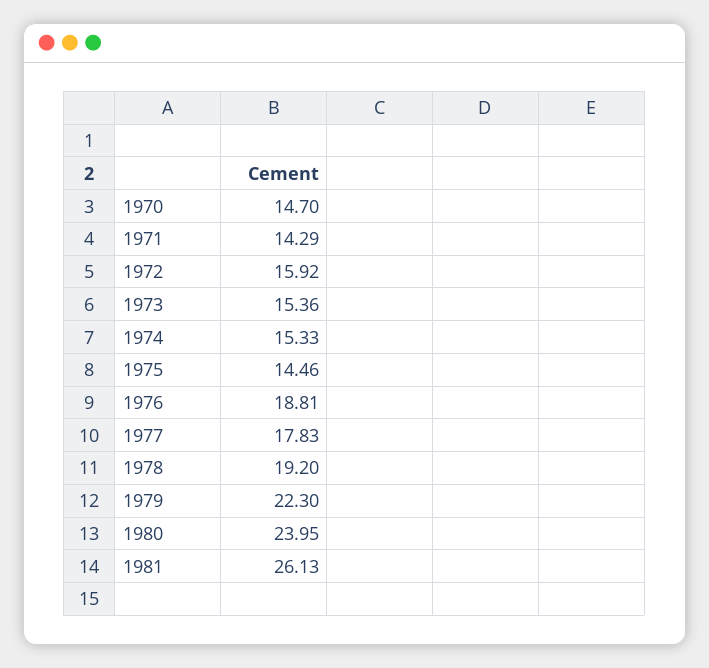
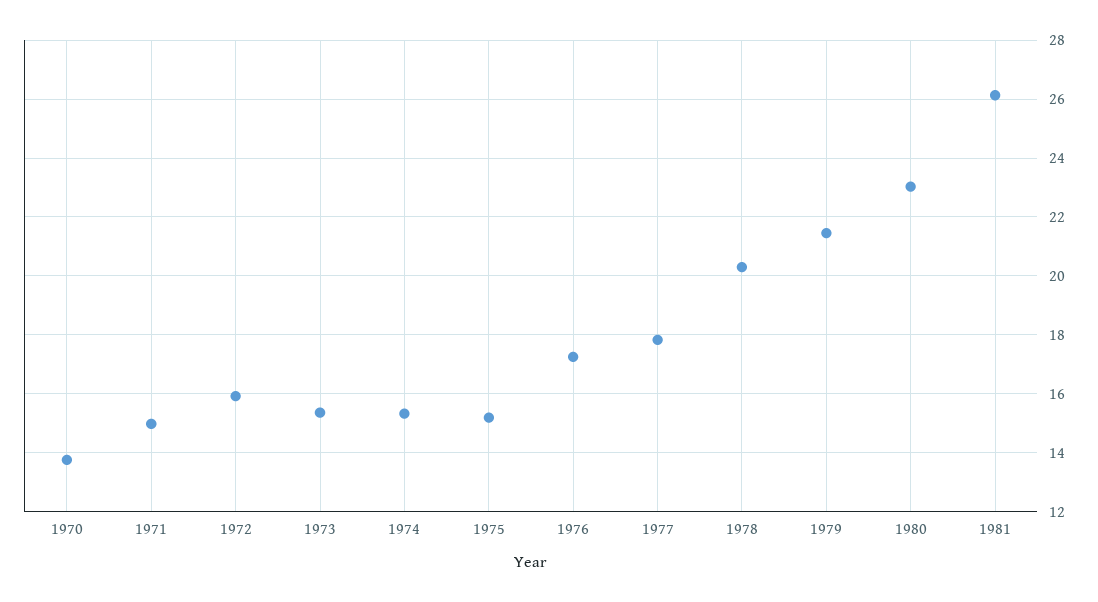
1970: 14.7 -> 13.75
1971: 14.29 -> 15
1975: 14.46 -> 15.25
1976: 18.81 -> 17.25
1978: 19.2 -> 20.25
1979: 22.3 -> 21.5
1980: 23.95 -> 23

